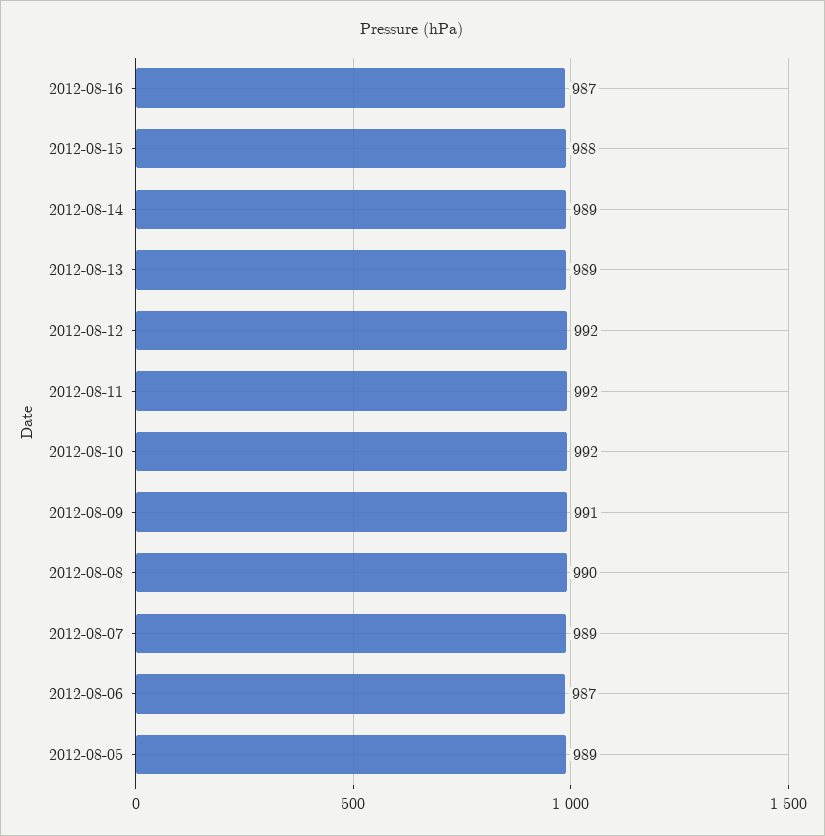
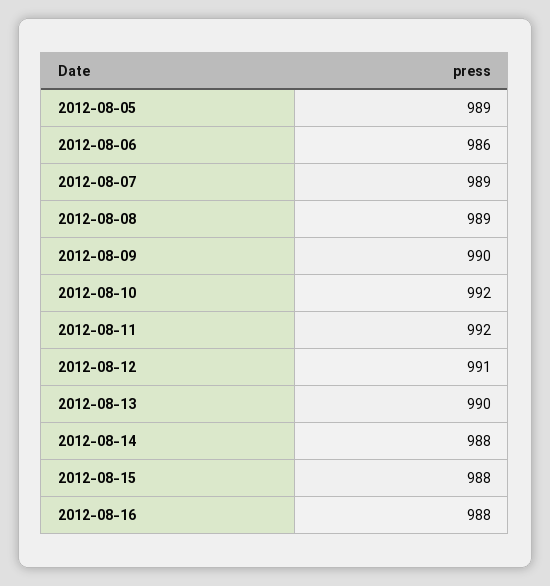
2012-08-16: 987 -> 988
2012-08-14: 989 -> 988
2012-08-13: 989 -> 990
2012-08-12: 992 -> 991
2012-08-09: 991 -> 990
2012-08-08: 990 -> 989
2012-08-06: 987 -> 986

